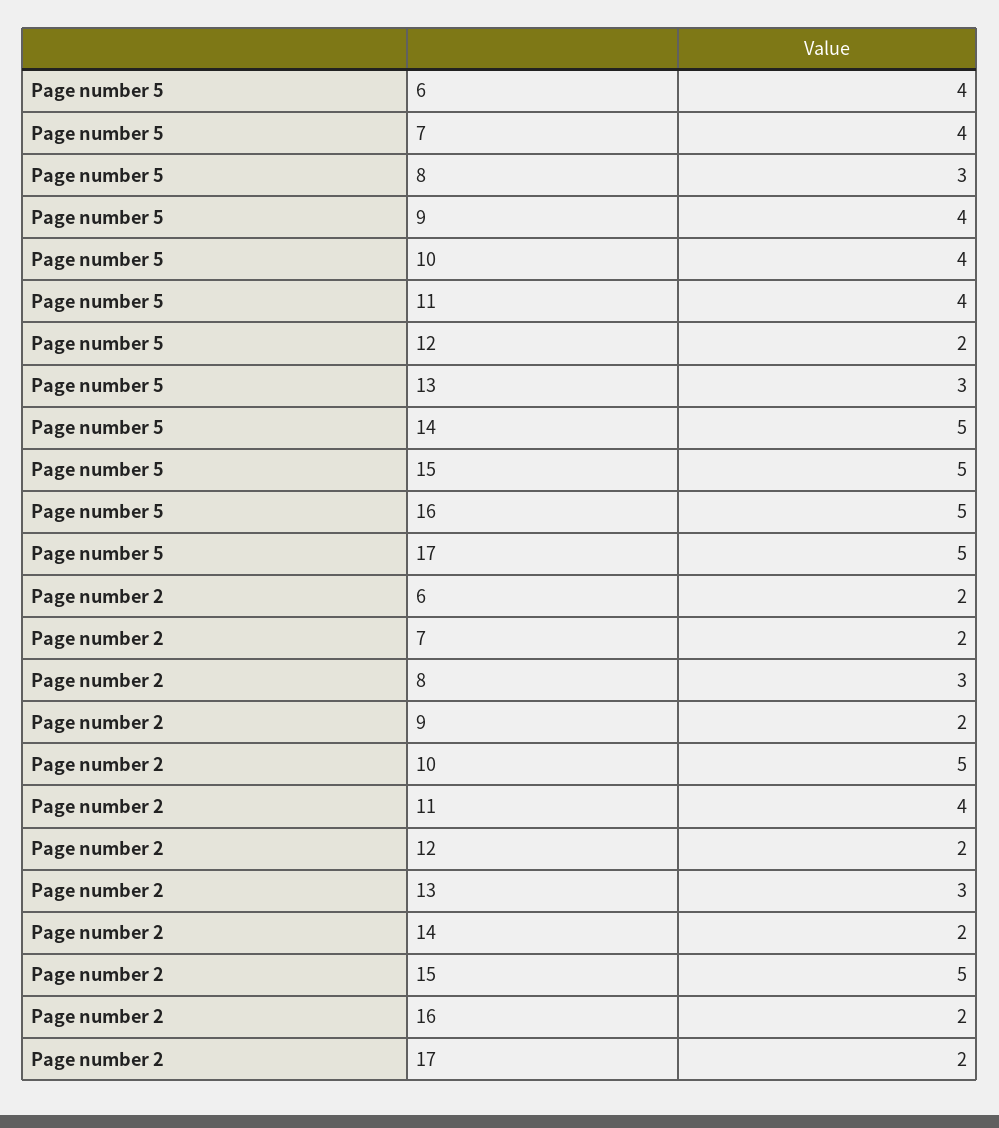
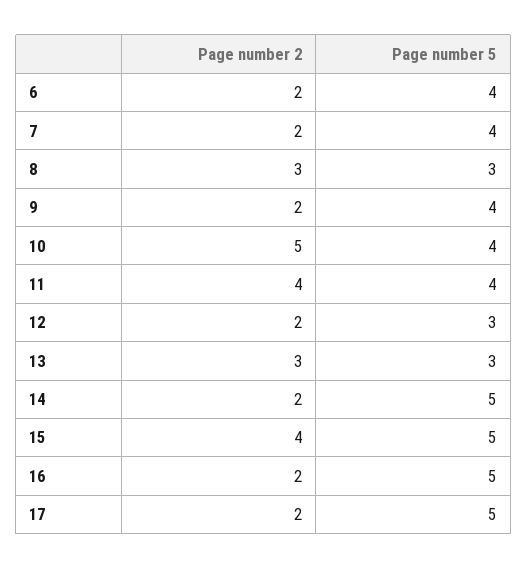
Page number 5, 12: 2 -> 3
Page number 2, 15: 5 -> 4

